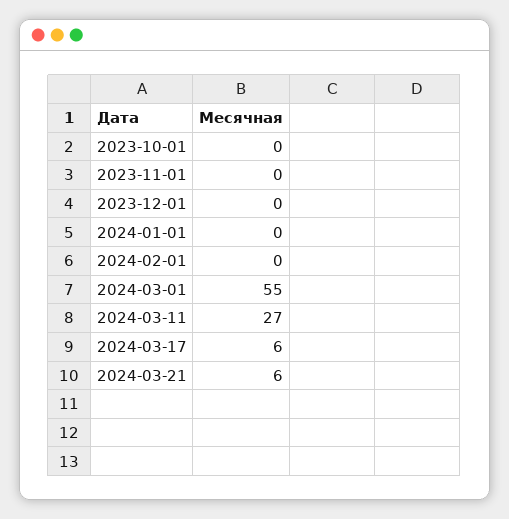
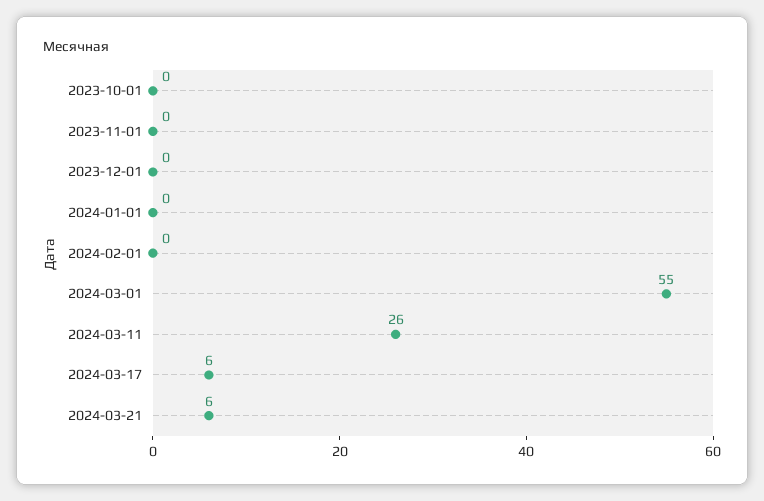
2024-03-11: 27 -> 26

